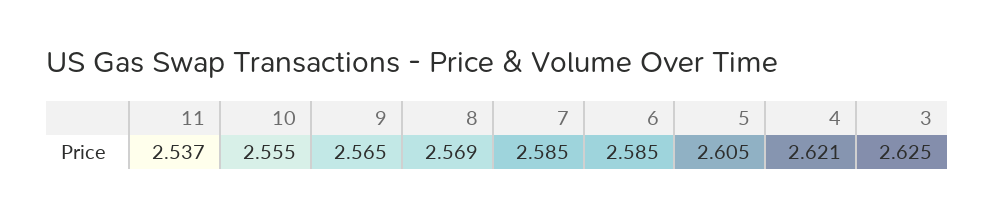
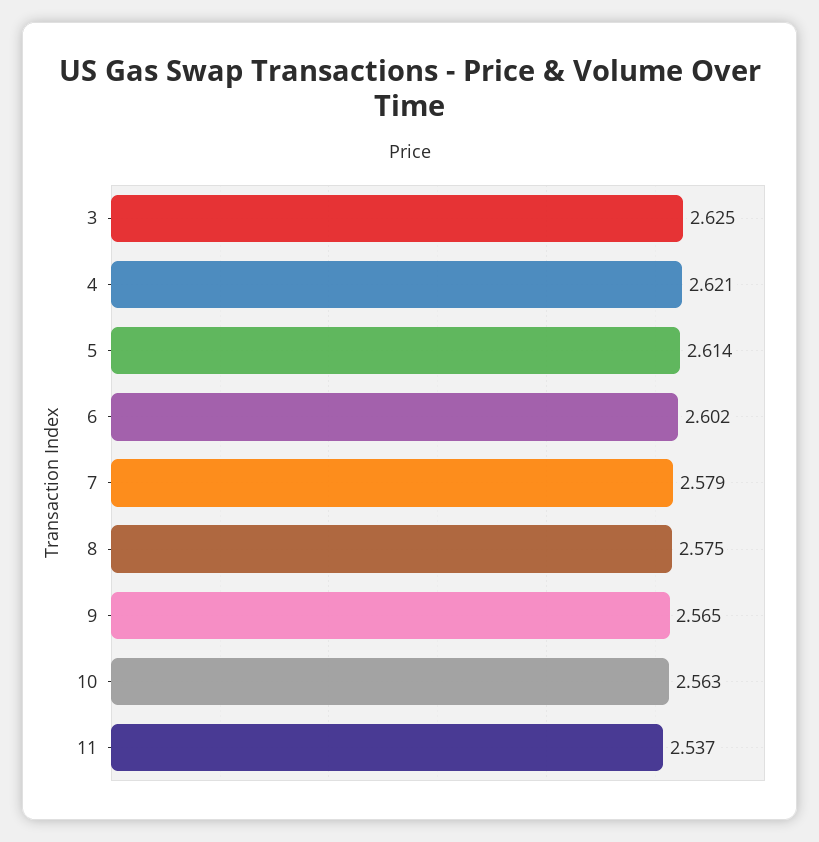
10: 2.555 -> 2.563
8: 2.569 -> 2.575
7: 2.585 -> 2.579
6: 2.585 -> 2.602
5: 2.605 -> 2.614

